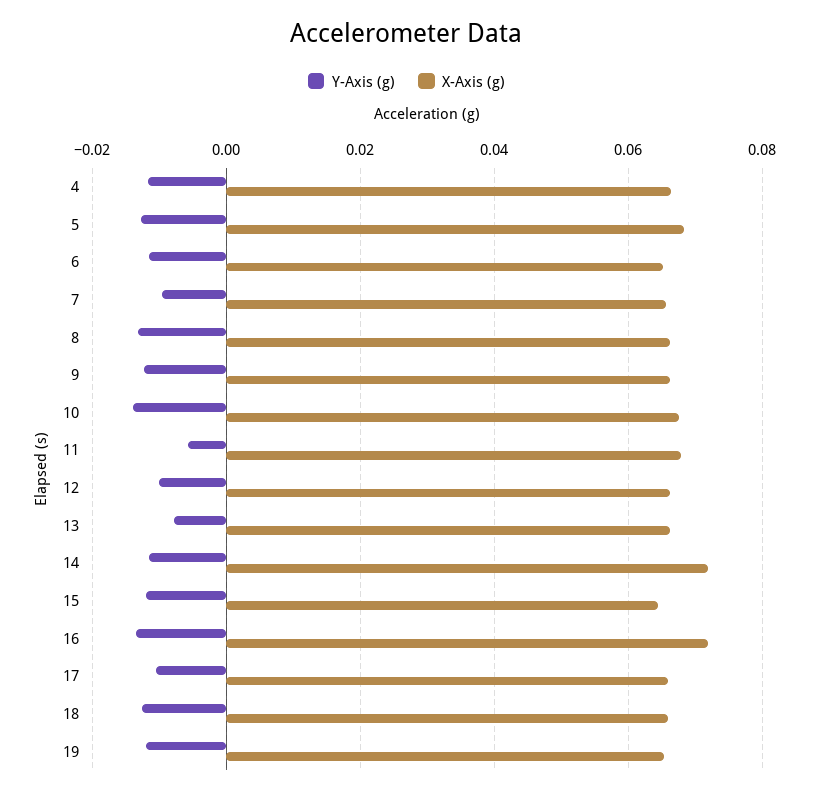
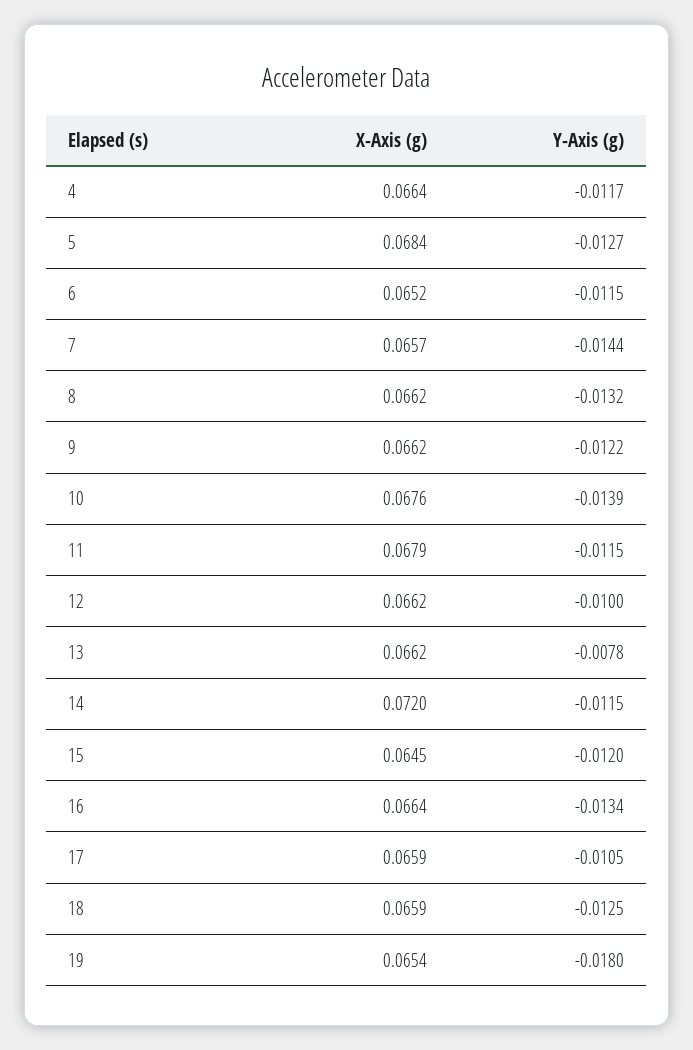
Y-Axis (g), 7: -0.01 -> -0.0144
Y-Axis (g), 11: -0.006 -> -0.0115
X-Axis (g), 16: 0.072 -> 0.0664
Y-Axis (g), 19: -0.012 -> -0.018

